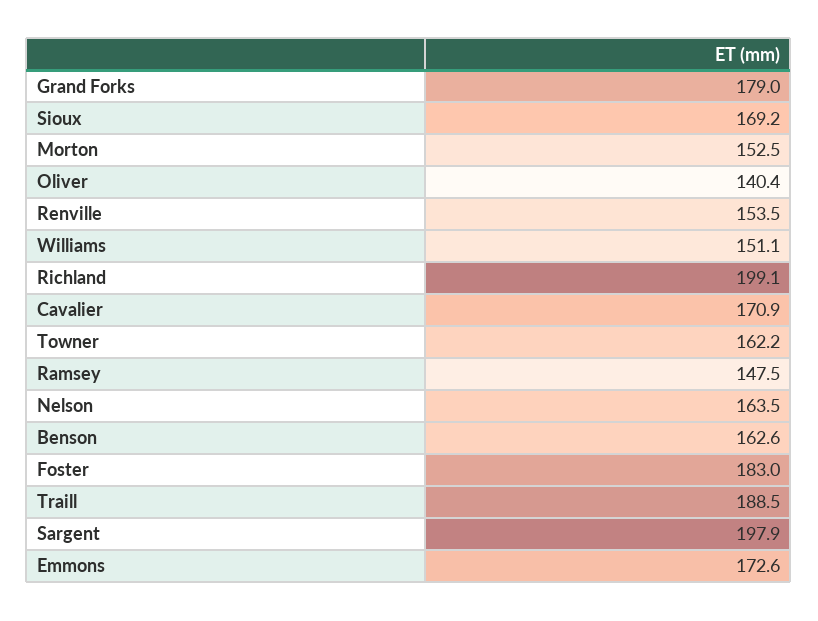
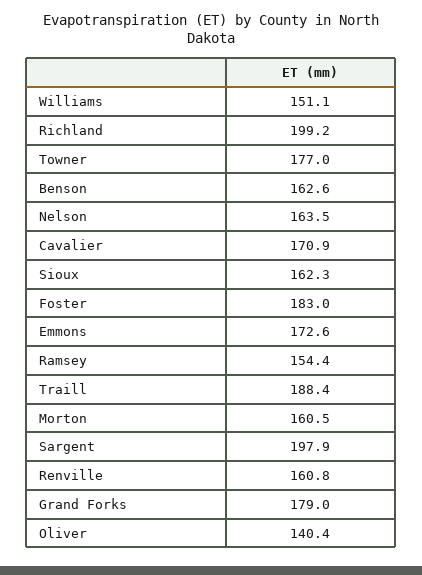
Sioux: 169.2 -> 162.3
Morton: 152.5 -> 160.5
Renville: 153.5 -> 160.8
Richland: 199.1 -> 199.2
Towner: 162.2 -> 177
Ramsey: 147.5 -> 154.4
Traill: 188.5 -> 188.4

